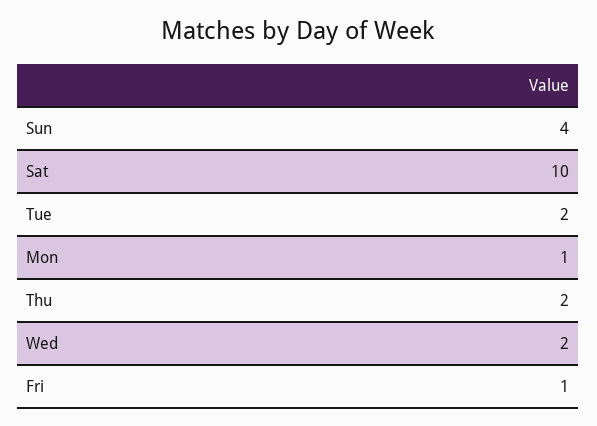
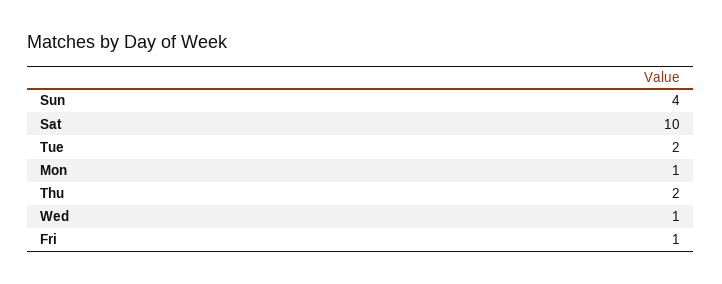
Wed: 2 -> 1

